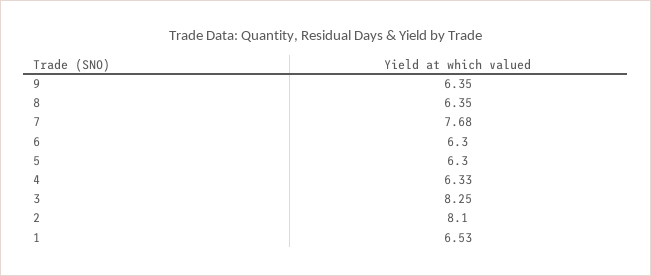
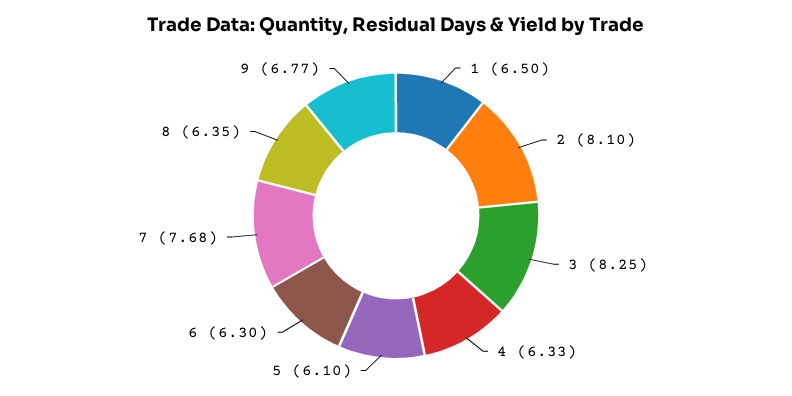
9: 6.35 -> 6.77
5: 6.3 -> 6.1
1: 6.53 -> 6.5

